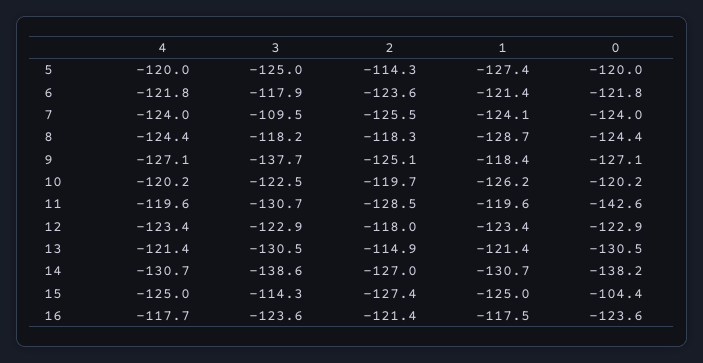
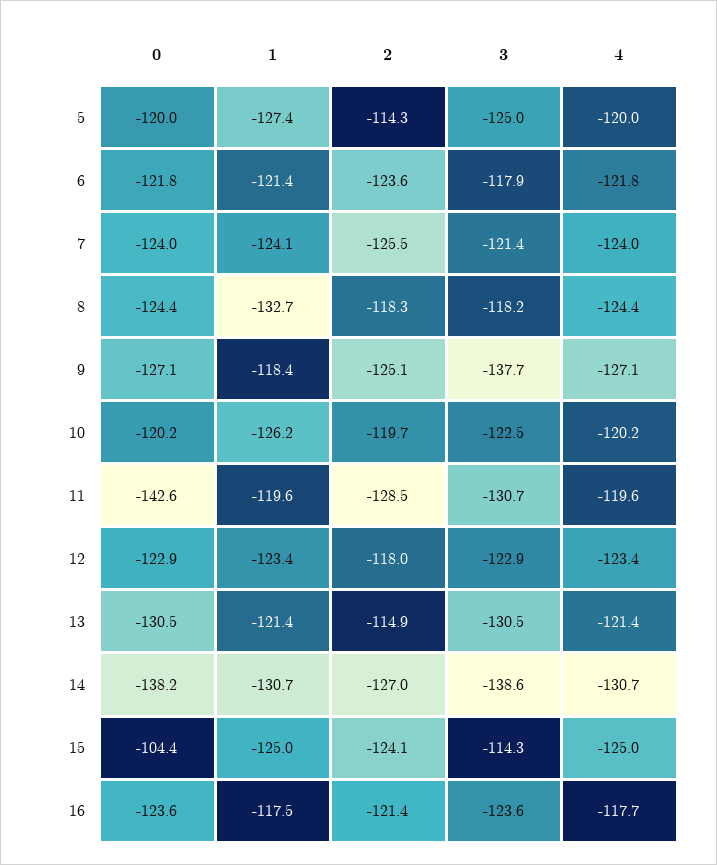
3, 7: -109.5 -> -121.4
1, 8: -128.7 -> -132.7
2, 15: -127.4 -> -124.1

